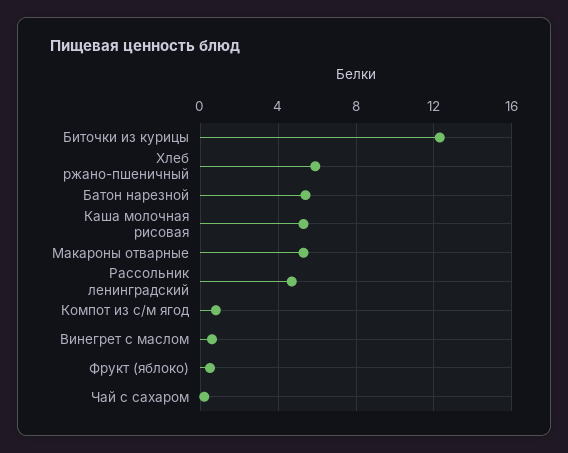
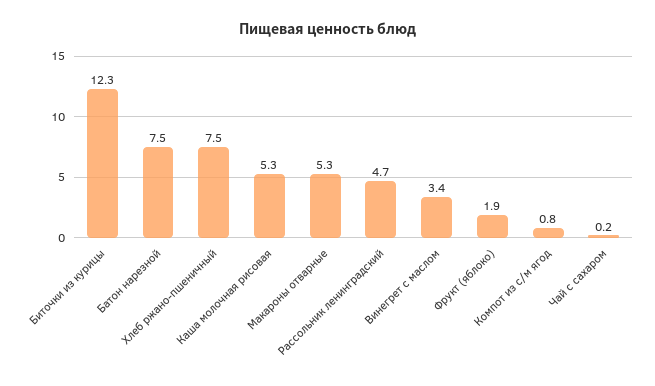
Хлеб ржано-пшеничный: 6 -> 7.5
Батон нарезной: 5.5 -> 7.5
Винегрет с маслом: 0.5 -> 3.4
Фрукт (яблоко): 0.5 -> 1.9

